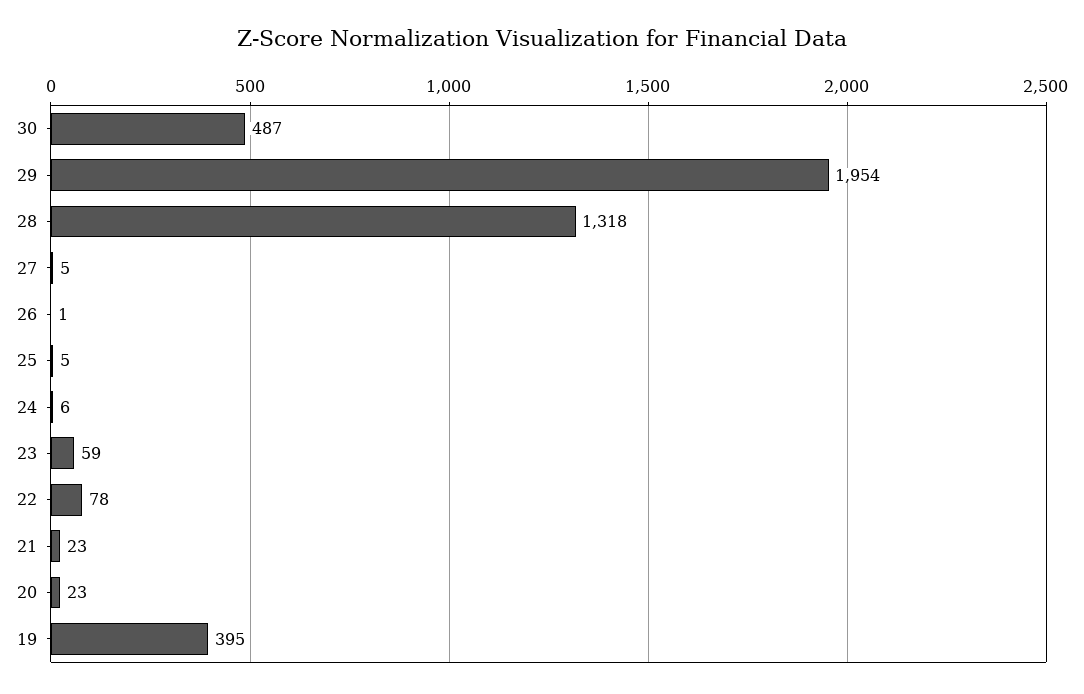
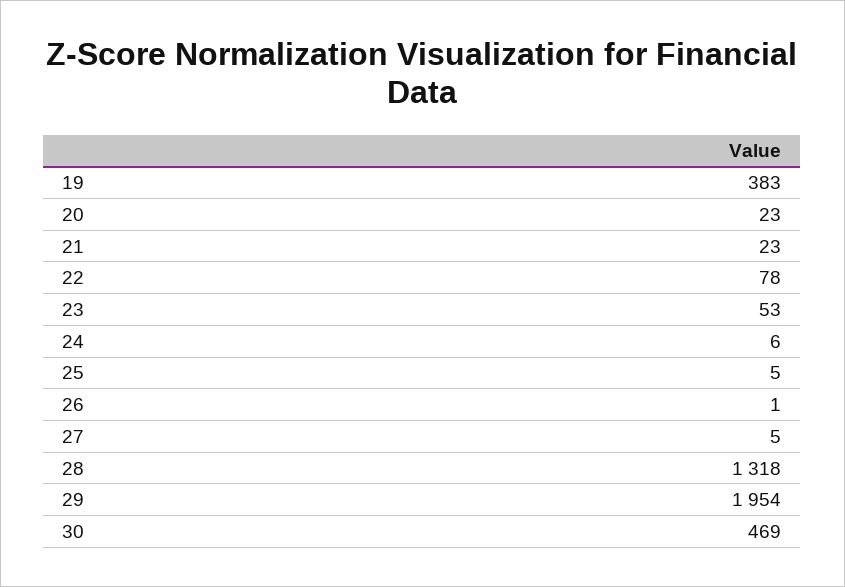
30: 487 -> 469
23: 59 -> 53
19: 395 -> 383

